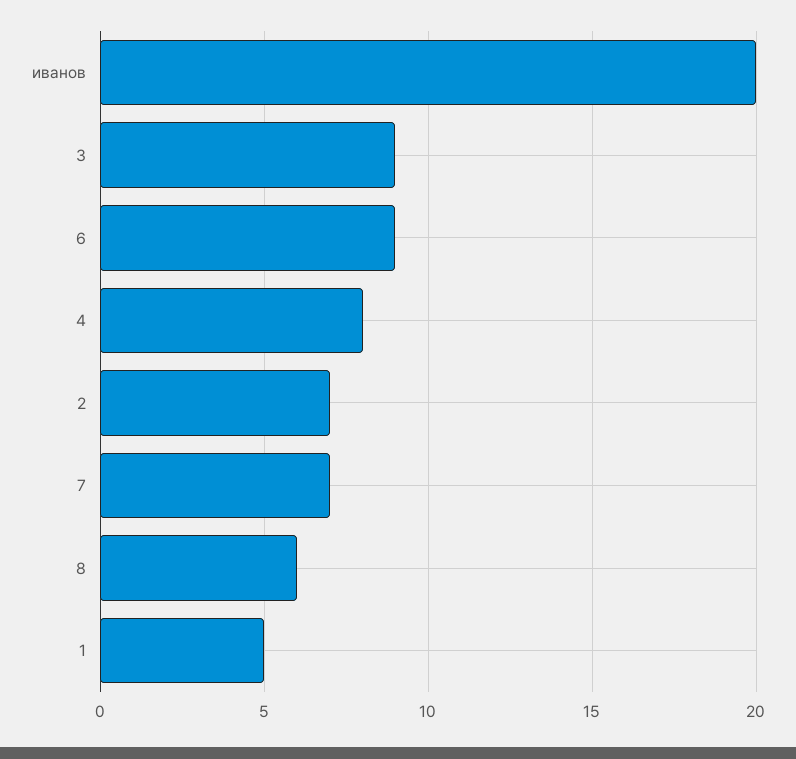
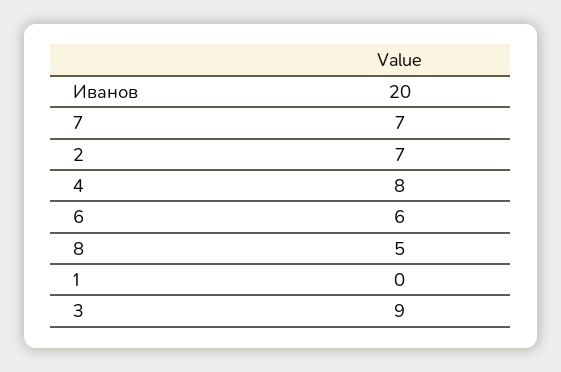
6: 9 -> 6
8: 6 -> 5
1: 5 -> 0

